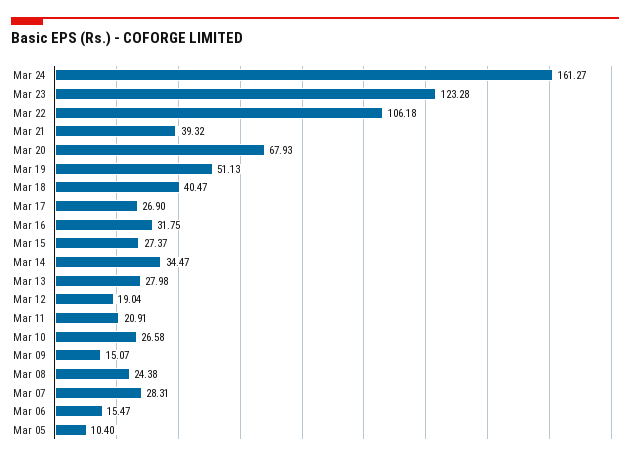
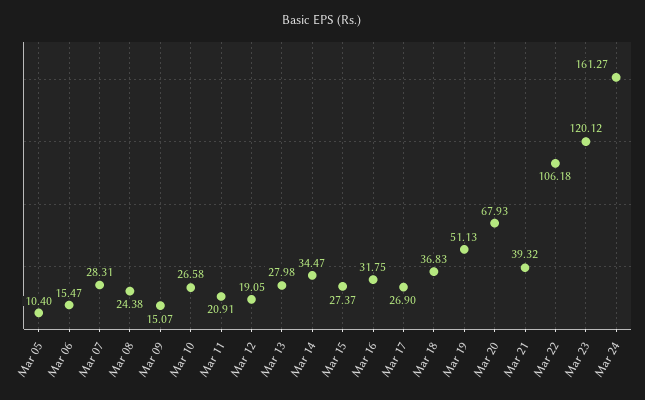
Mar 23: 123.28 -> 120.12
Mar 18: 40.47 -> 36.83
Mar 12: 19.04 -> 19.05

